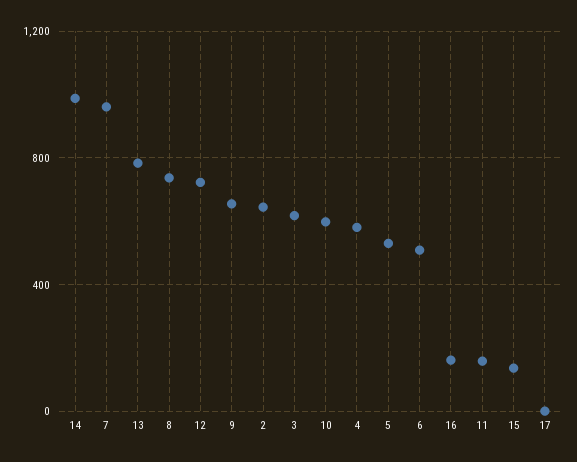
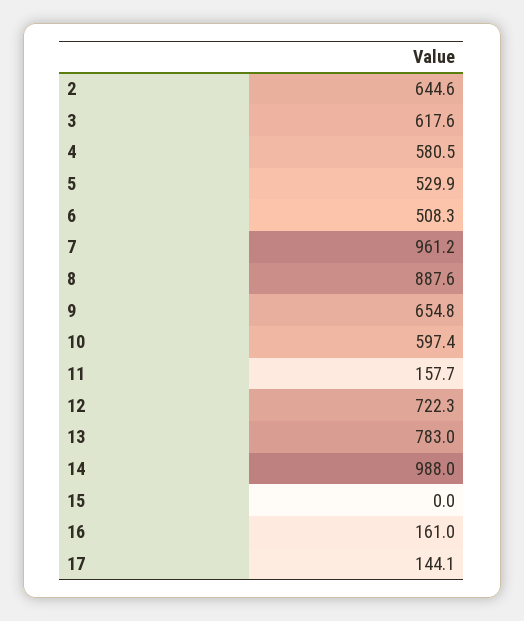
8: 750 -> 887.6
15: 150 -> 0
17: 0 -> 144.1

